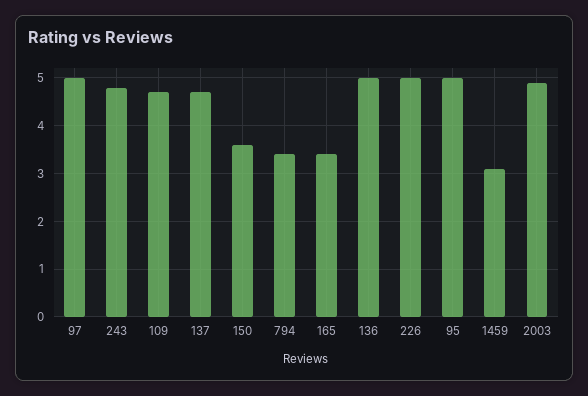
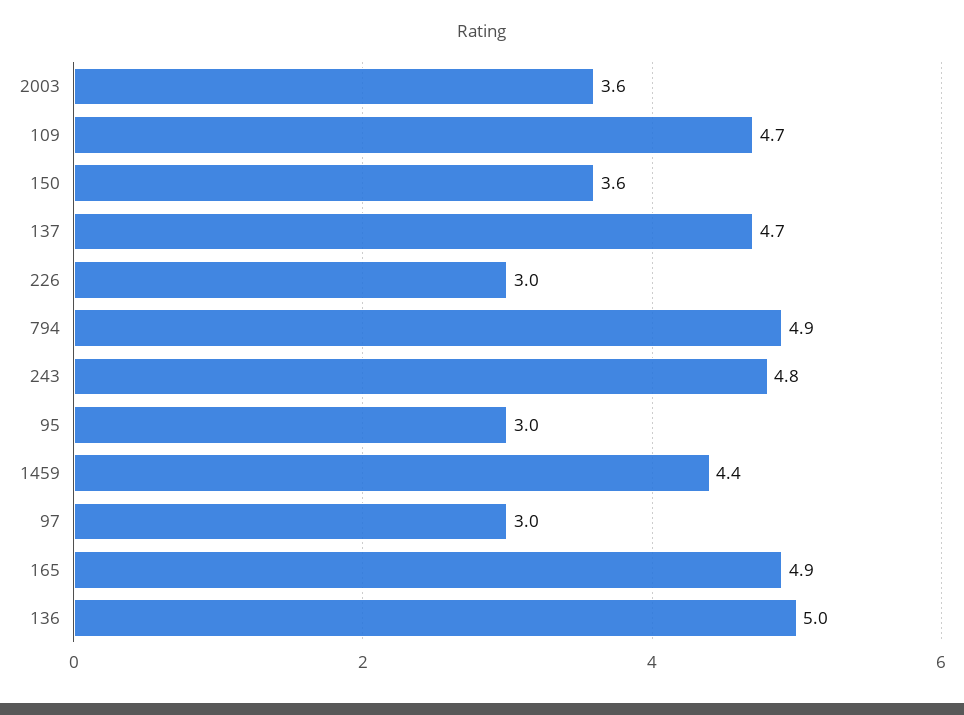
97: 5 -> 3
794: 3.5 -> 4.9
165: 3.5 -> 4.9
226: 5 -> 3
95: 5 -> 3
1459: 3 -> 4.4
2003: 5 -> 3.6

